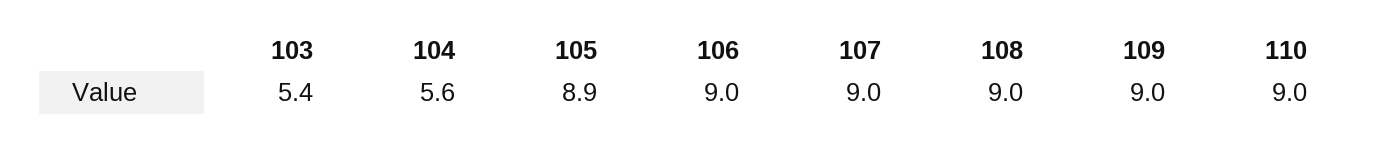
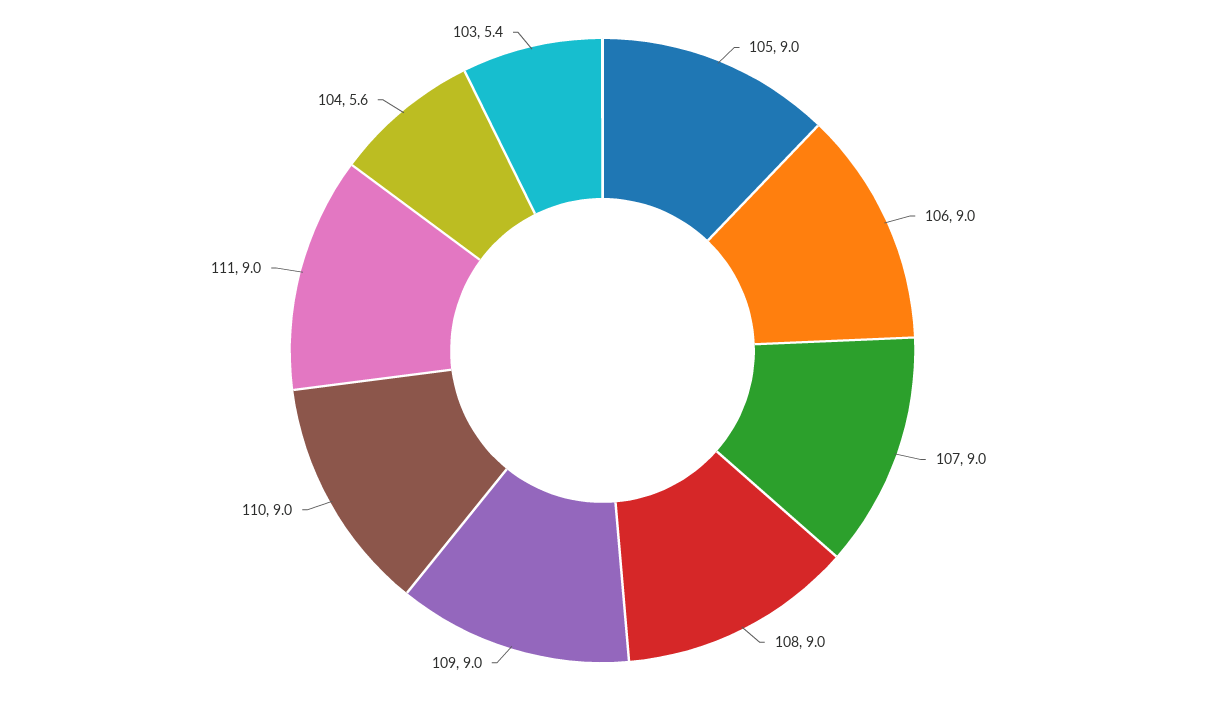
105: 8.9 -> 9
111: none -> 9

